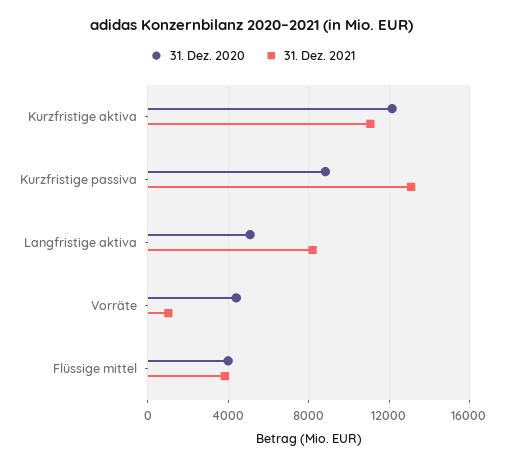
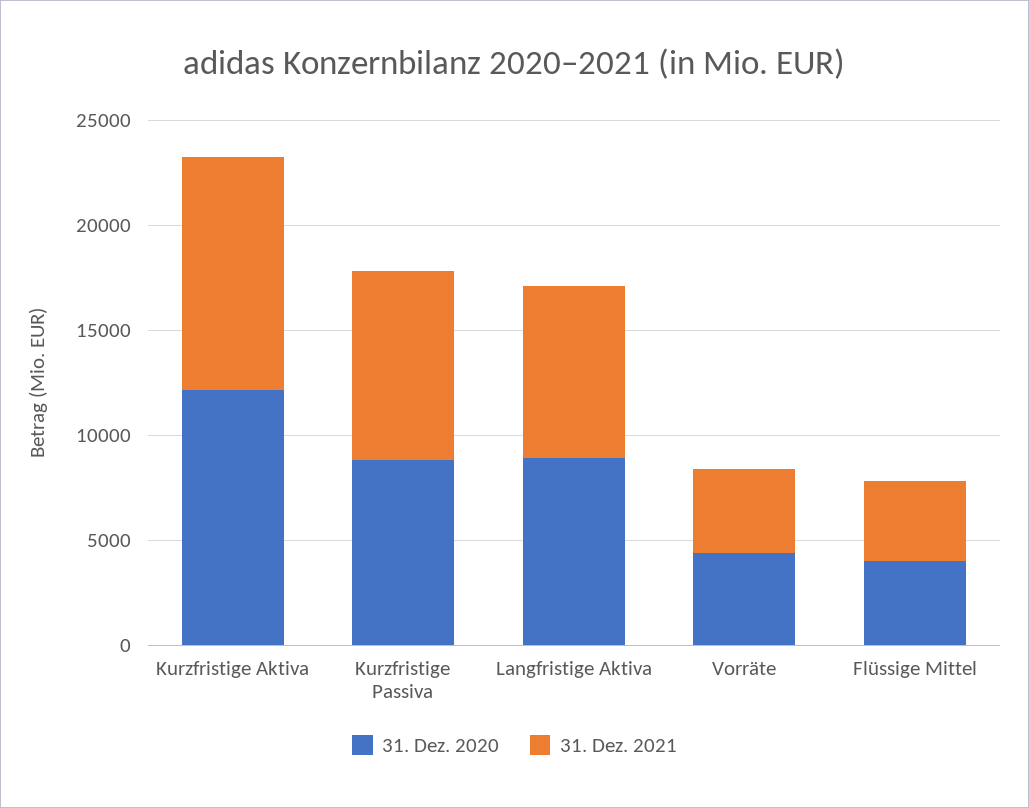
31. Dez. 2021, Kurzfristige passiva: 13000 -> 9000
31. Dez. 2020, Langfristige aktiva: 5000 -> 9000
31. Dez. 2021, Vorräte: 1000 -> 4000

